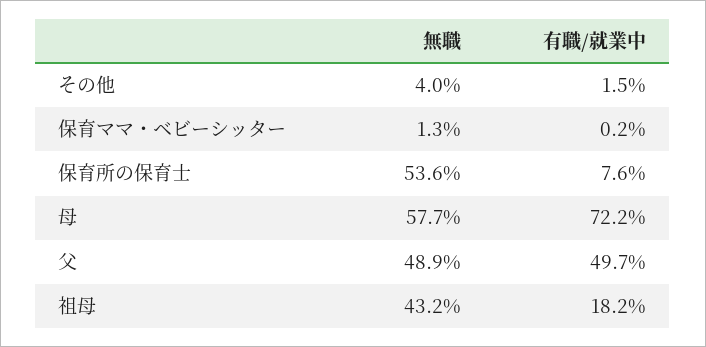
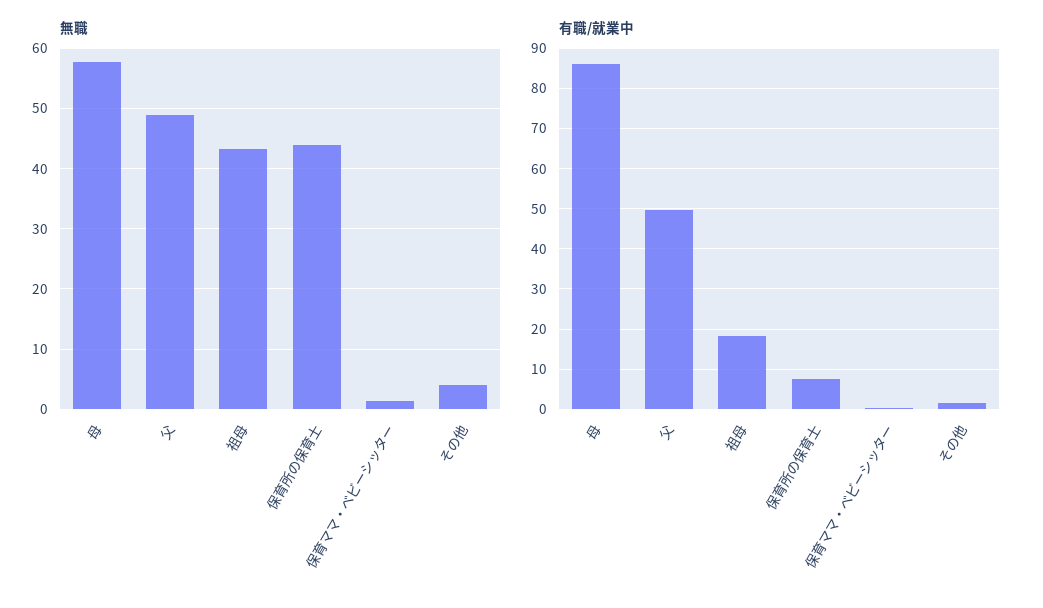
無職, 保育所の保育士: 53.6 -> 44
有職/就業中, 母: 72.2 -> 86

